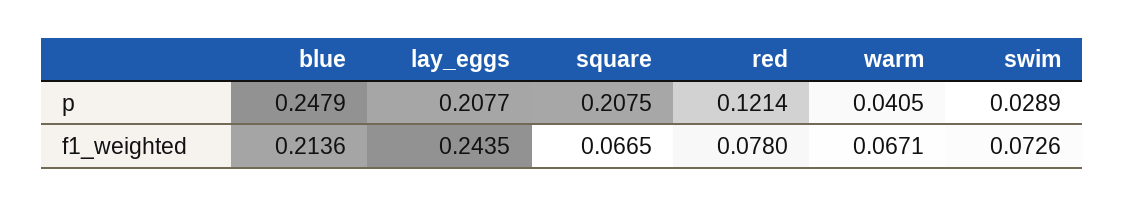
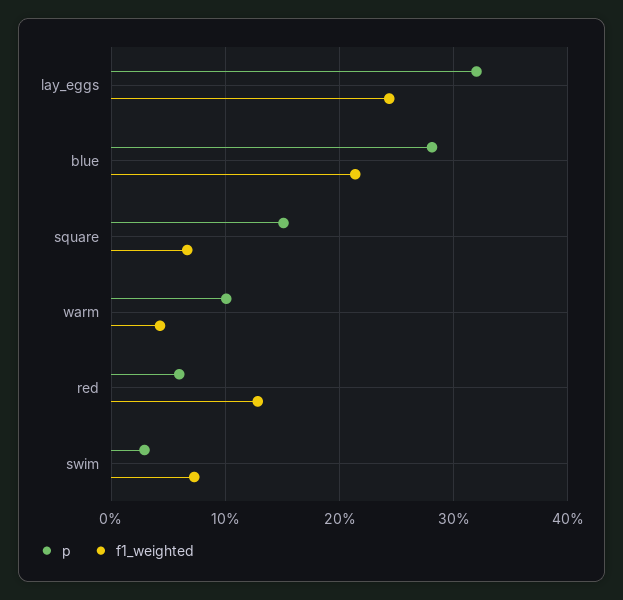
p, blue: 0.2479 -> 0.28
p, lay_eggs: 0.2077 -> 0.32
p, square: 0.2075 -> 0.15
p, red: 0.1214 -> 0.06
p, warm: 0.0405 -> 0.1
f1_weighted, red: 0.078 -> 0.13
f1_weighted, warm: 0.0671 -> 0.04

